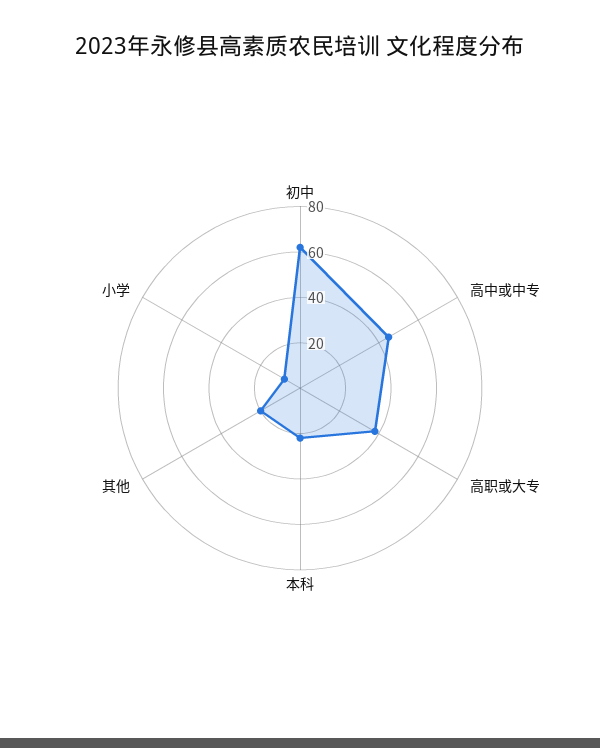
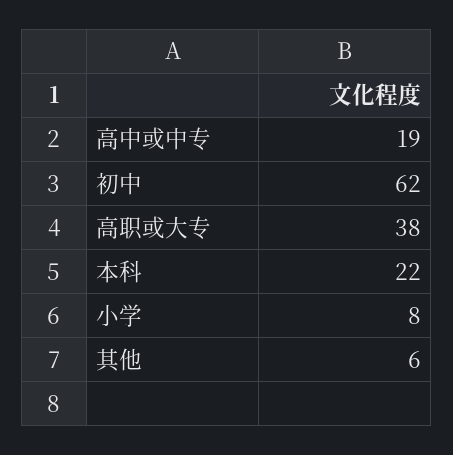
高中或中专: 45 -> 19
其他: 20 -> 6

